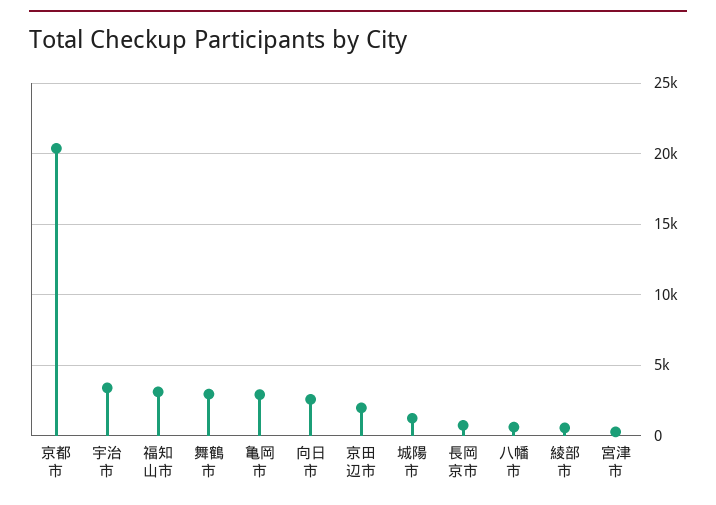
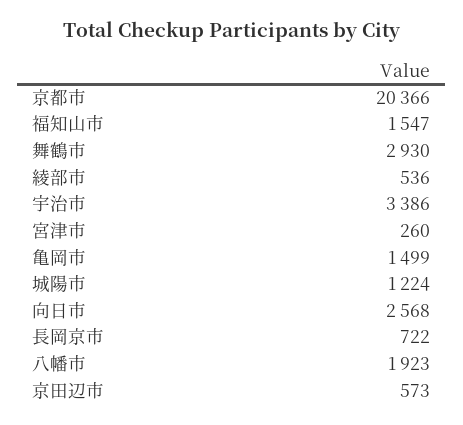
福知山市: 3000 -> 1547
亀岡市: 3000 -> 1499
京田辺市: 2000 -> 573
八幡市: 500 -> 1923

